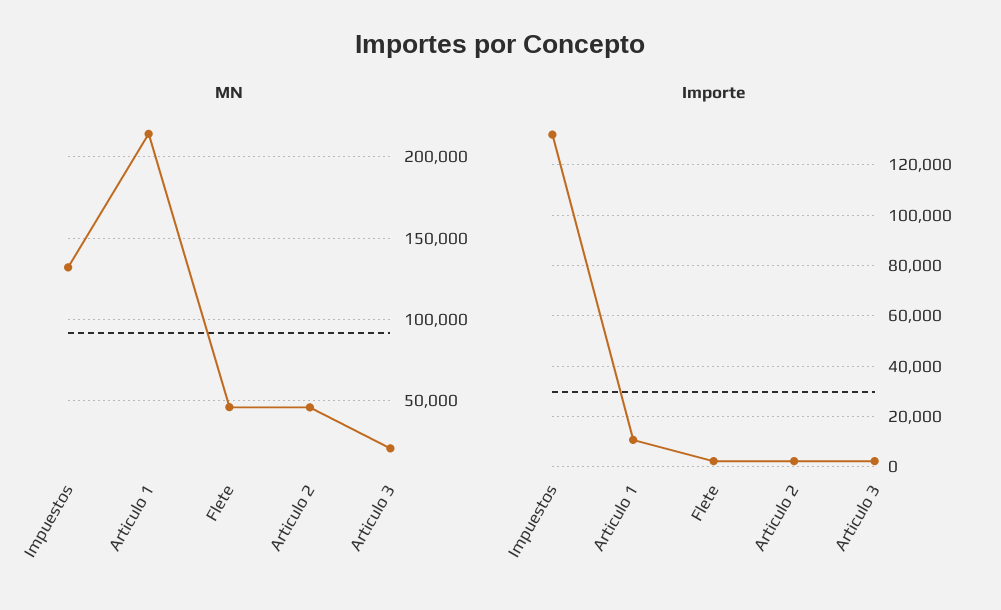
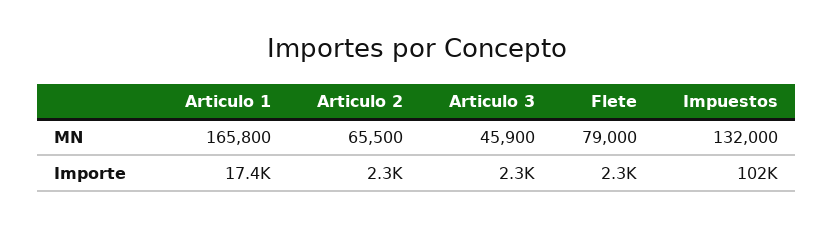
MN, Articulo 1: 215000 -> 165800
MN, Flete: 45000 -> 79000
MN, Articulo 2: 45000 -> 65500
MN, Articulo 3: 20000 -> 45900
Importe, Impuestos: 132500 -> 102000
Importe, Articulo 1: 10000 -> 17400

